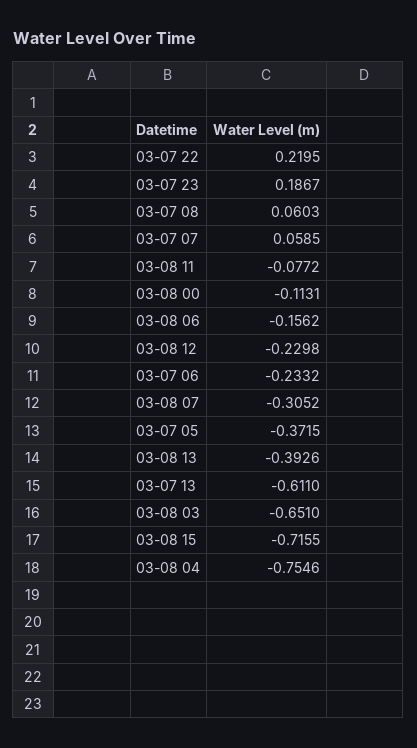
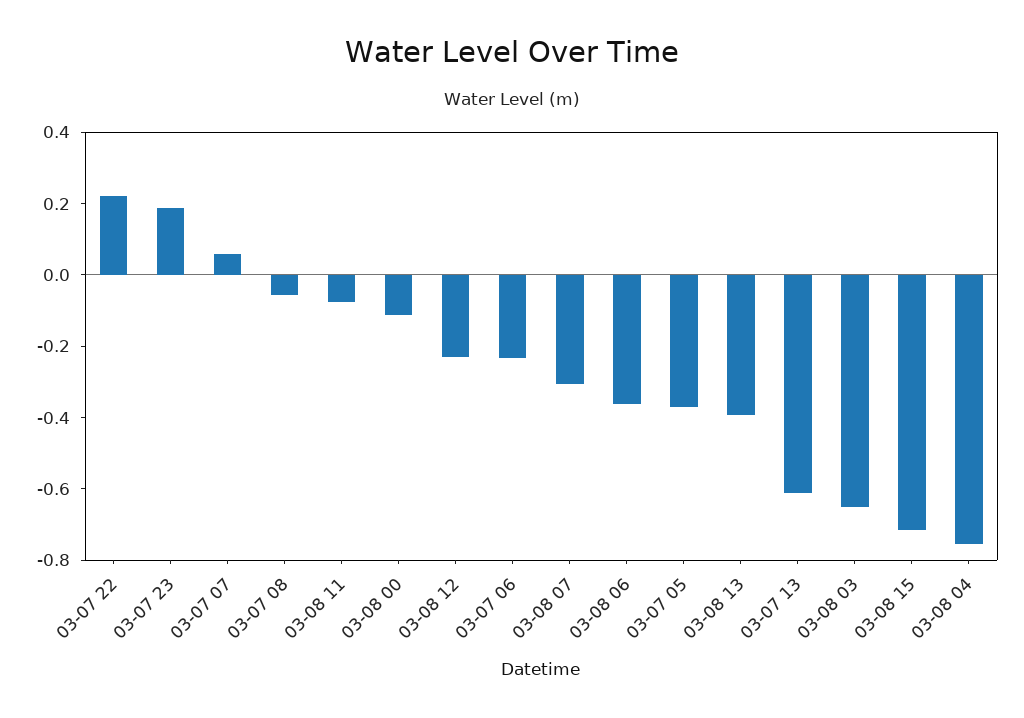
03-07 08: 0.0603 -> -0.05
03-08 06: -0.1562 -> -0.35

